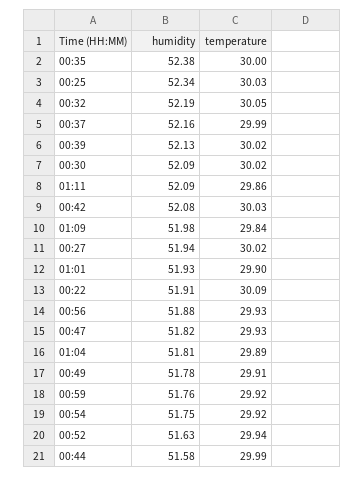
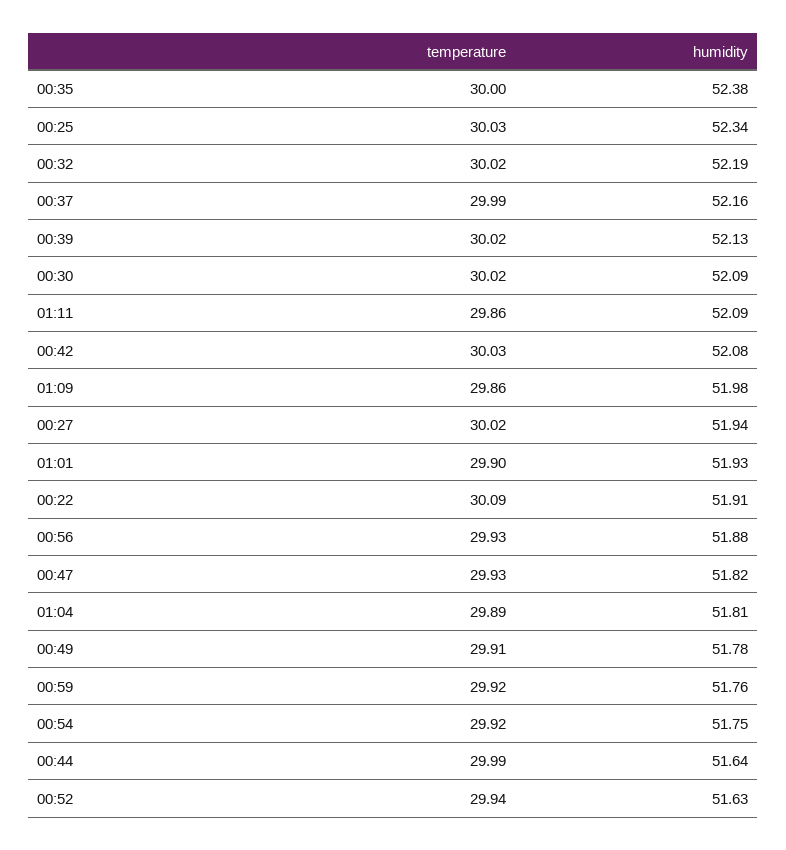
temperature, 00:32: 30.05 -> 30.02
temperature, 01:09: 29.84 -> 29.86
humidity, 00:44: 51.58 -> 51.64

